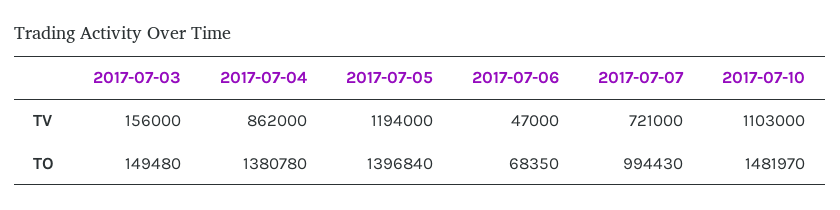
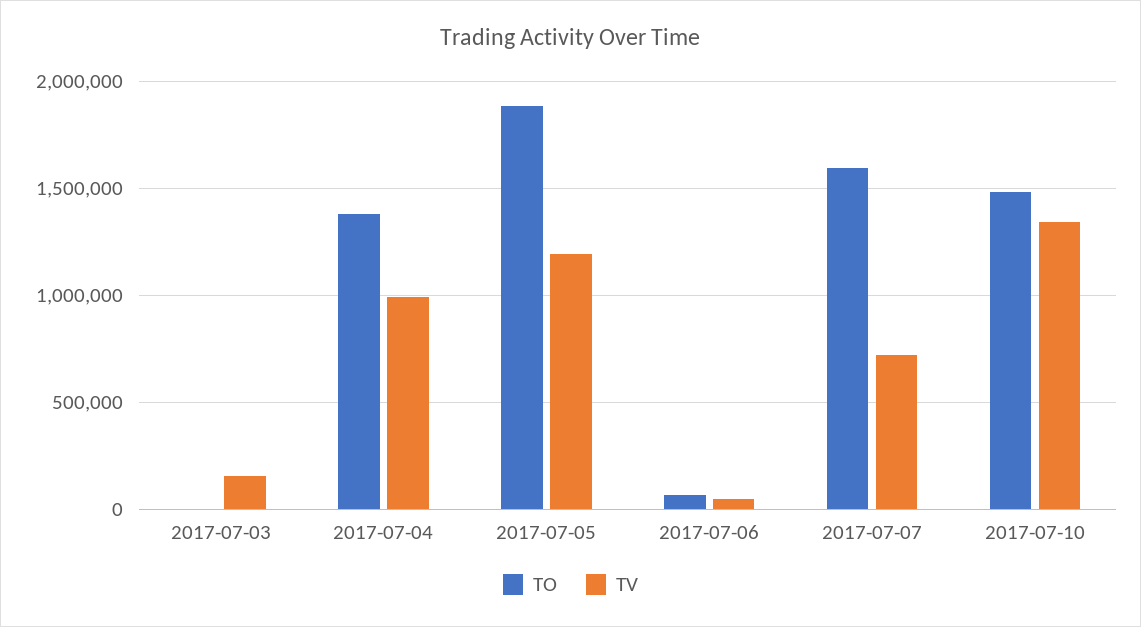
TV, 2017-07-04: 862000 -> 1000000
TV, 2017-07-10: 1103000 -> 1350000
TO, 2017-07-03: 149480 -> 0
TO, 2017-07-05: 1396840 -> 1900000
TO, 2017-07-07: 994430 -> 1600000

